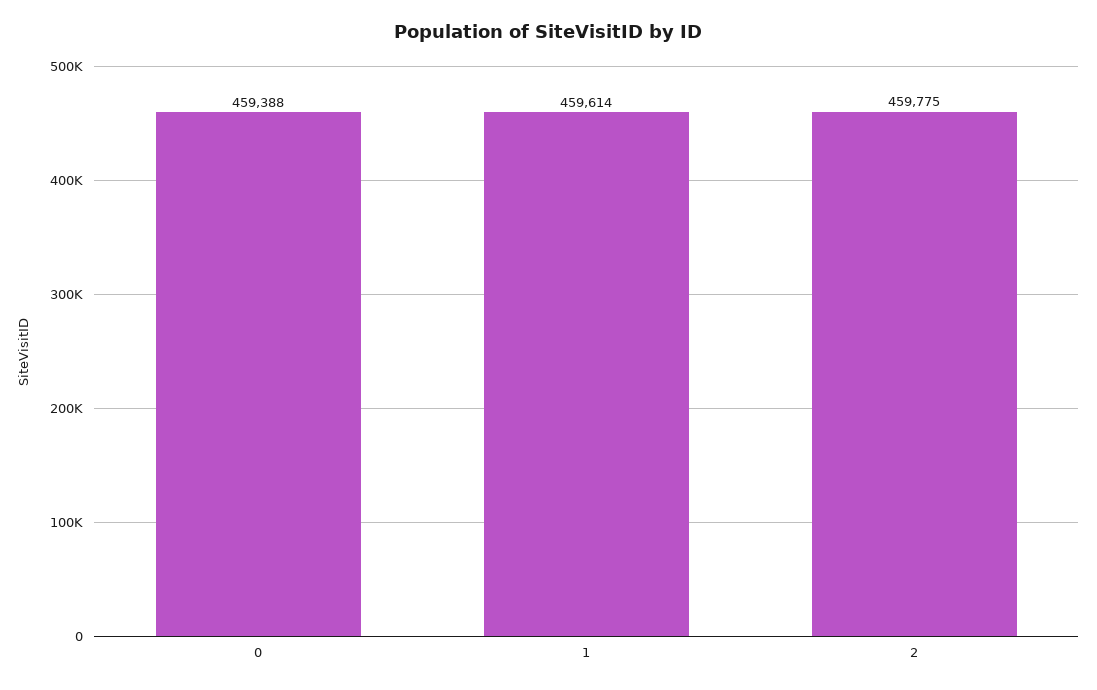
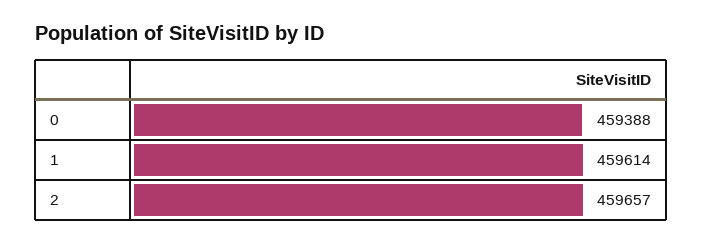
2: 459775 -> 459657

